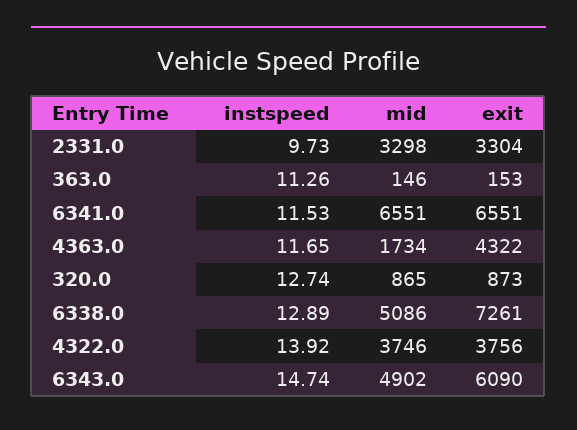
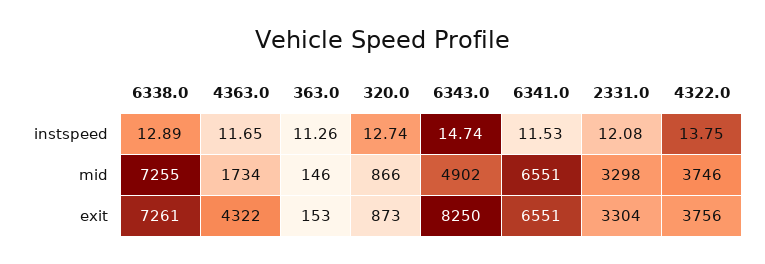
instspeed, 2331.0: 9.73 -> 12.08
mid, 320.0: 865 -> 866
mid, 6338.0: 5086 -> 7255
instspeed, 4322.0: 13.92 -> 13.75
exit, 6343.0: 6090 -> 8250

